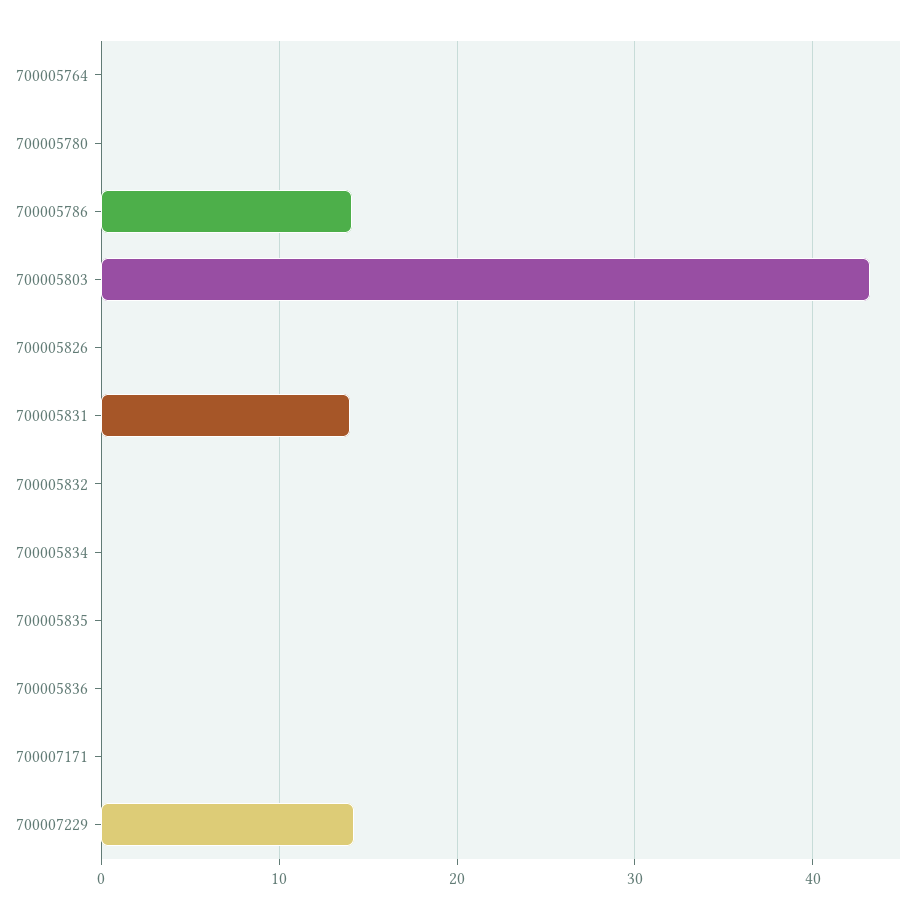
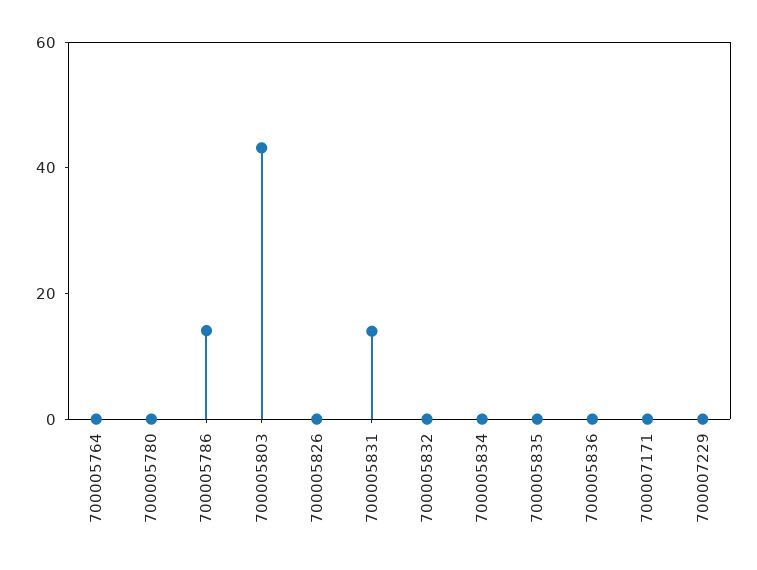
700007229: 14 -> 0

